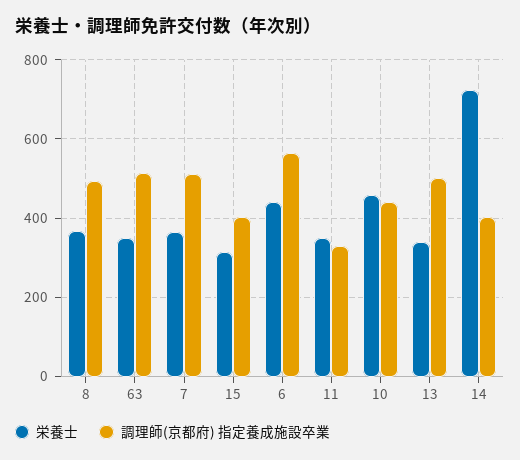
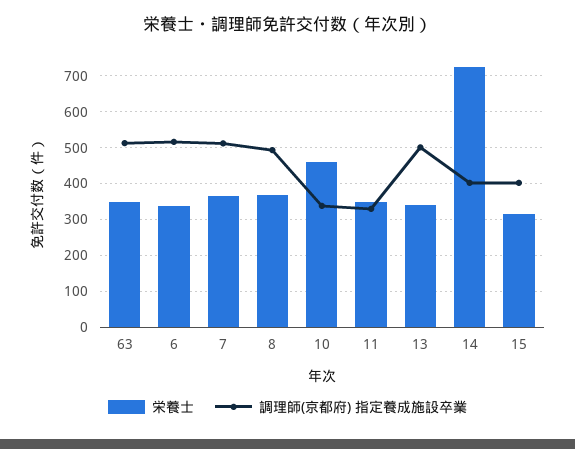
栄養士, 6: 440 -> 340
調理師(京都府) 指定養成施設卒業, 6: 560 -> 520
調理師(京都府) 指定養成施設卒業, 10: 440 -> 340

